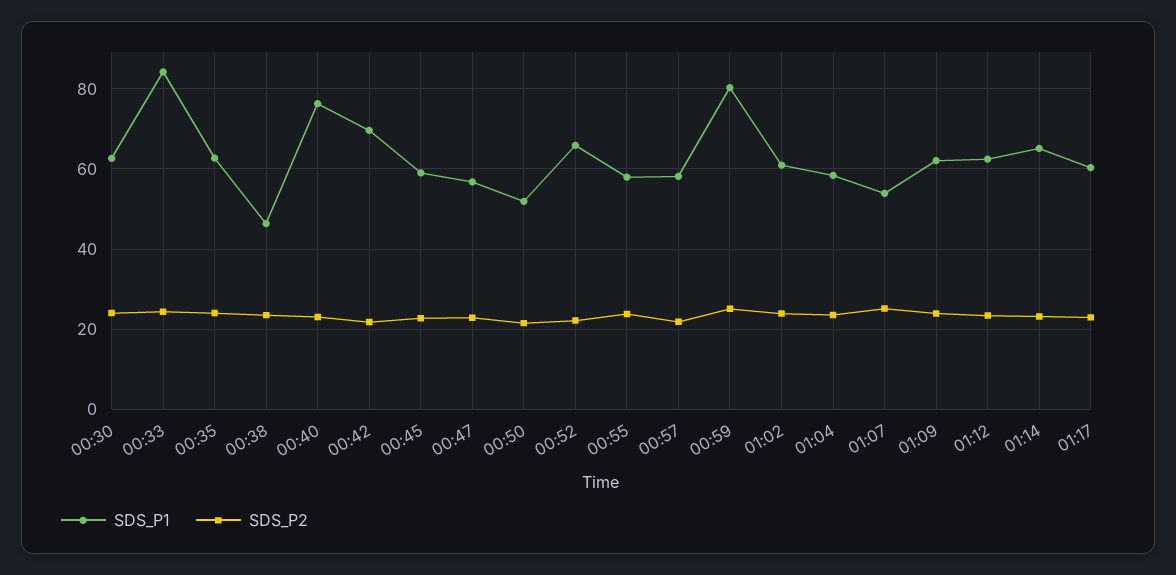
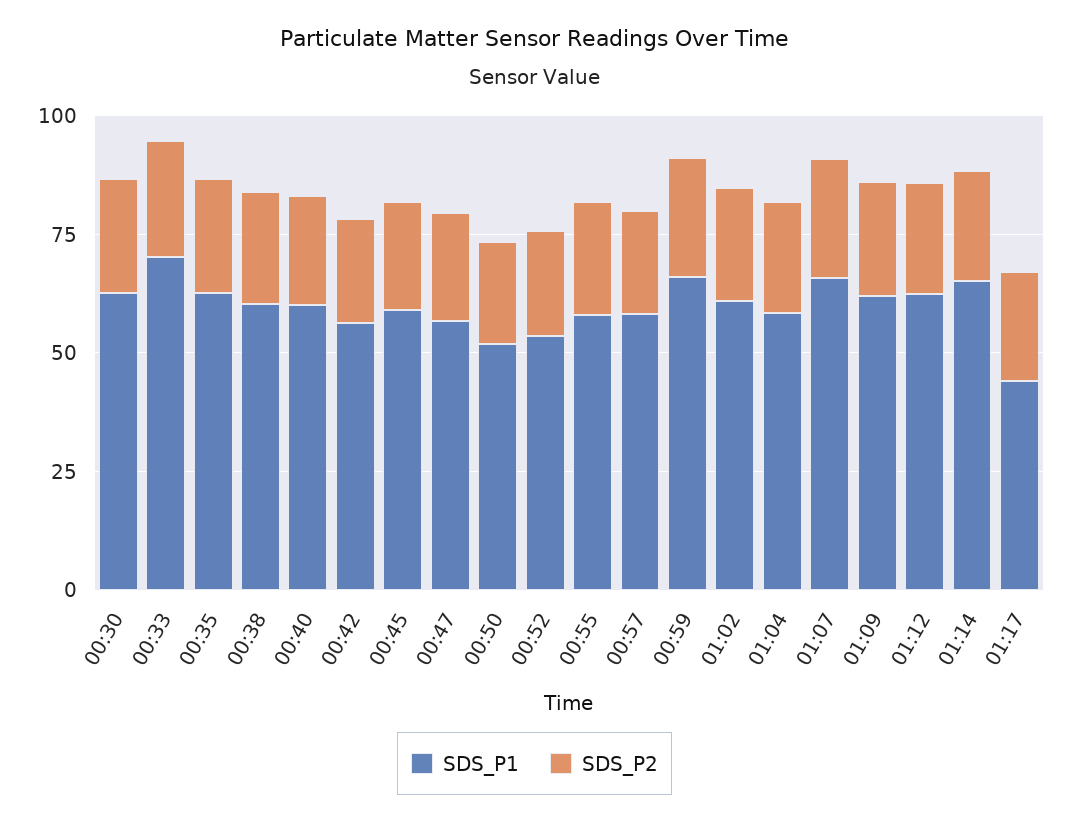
SDS_P1, 00:33: 84 -> 70
SDS_P1, 00:38: 46 -> 60
SDS_P1, 00:40: 76 -> 60
SDS_P1, 00:42: 70 -> 55
SDS_P1, 00:52: 66 -> 55
SDS_P1, 00:59: 80 -> 65
SDS_P1, 01:07: 54 -> 65
SDS_P1, 01:17: 60 -> 45

